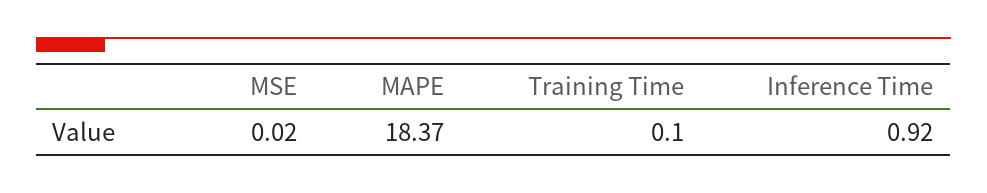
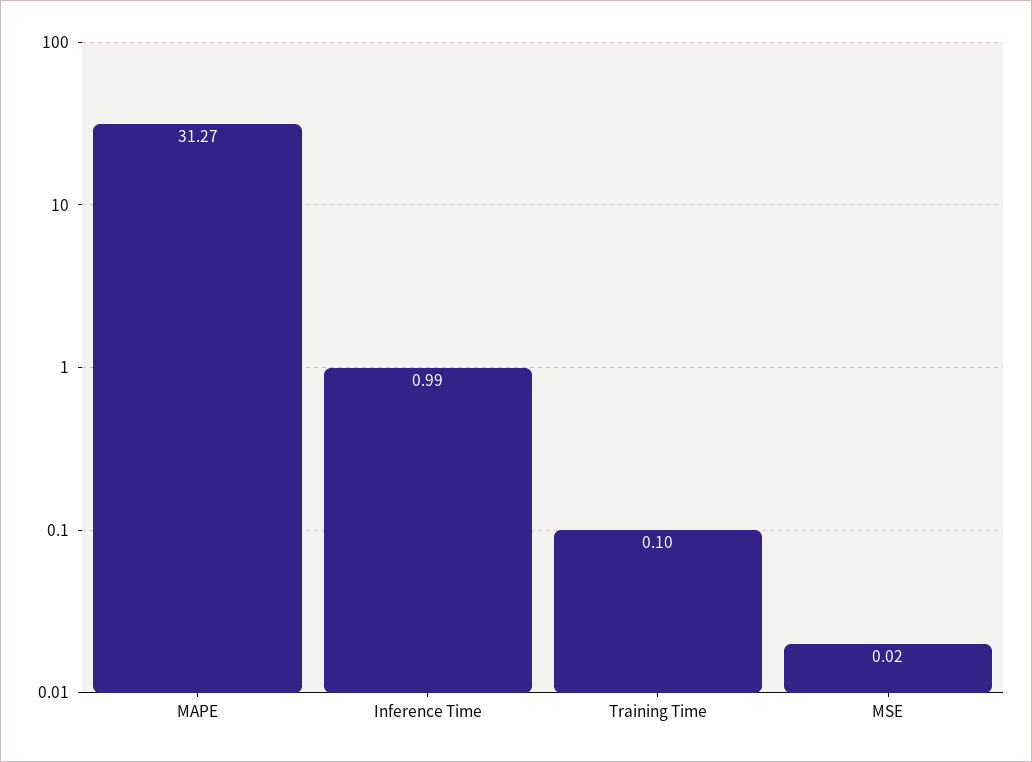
MAPE: 18.37 -> 31.27
Inference Time: 0.92 -> 0.99

